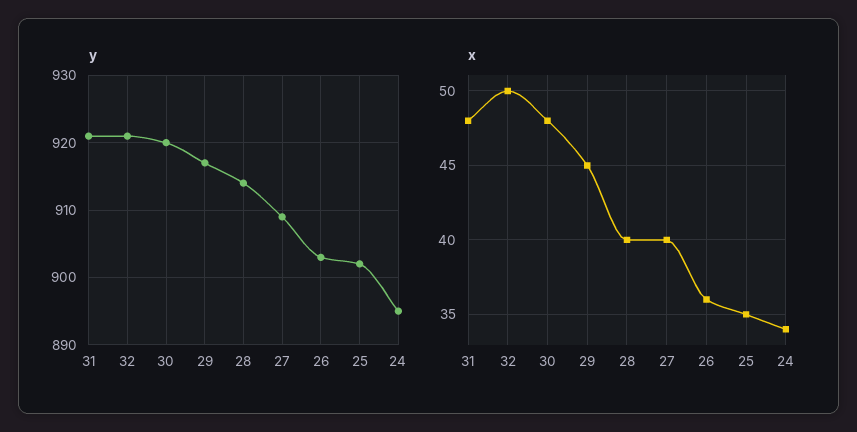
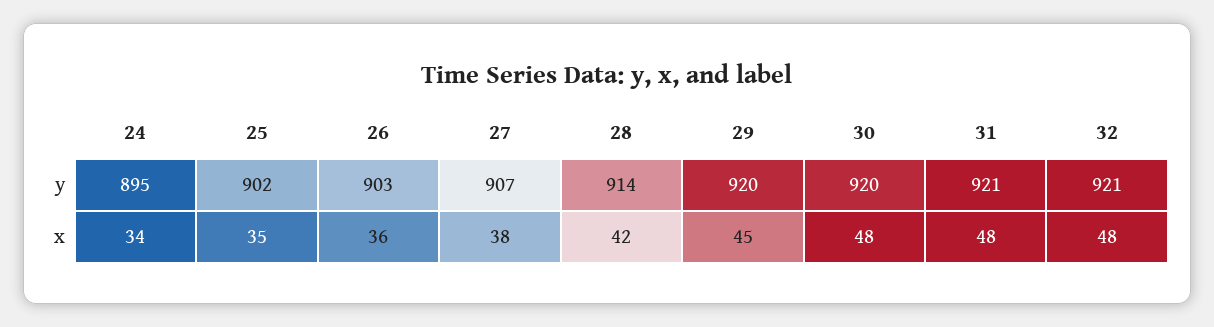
y, 29: 917 -> 920
y, 27: 909 -> 907
x, 32: 50 -> 48
x, 28: 40 -> 42
x, 27: 40 -> 38

